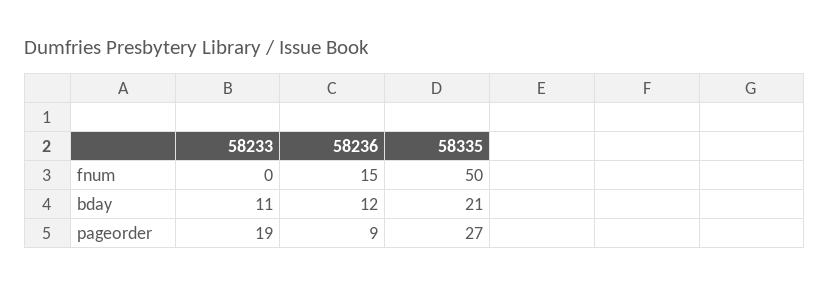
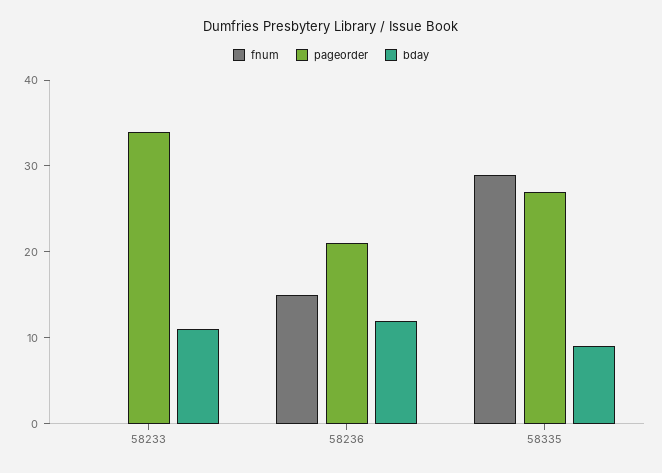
fnum, 58335: 50 -> 29
bday, 58335: 21 -> 9
pageorder, 58233: 19 -> 34
pageorder, 58236: 9 -> 21

